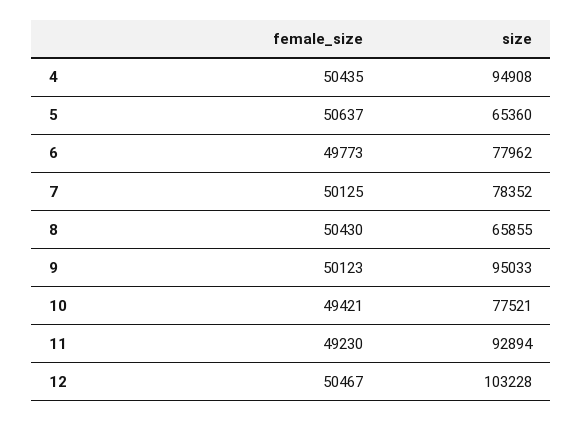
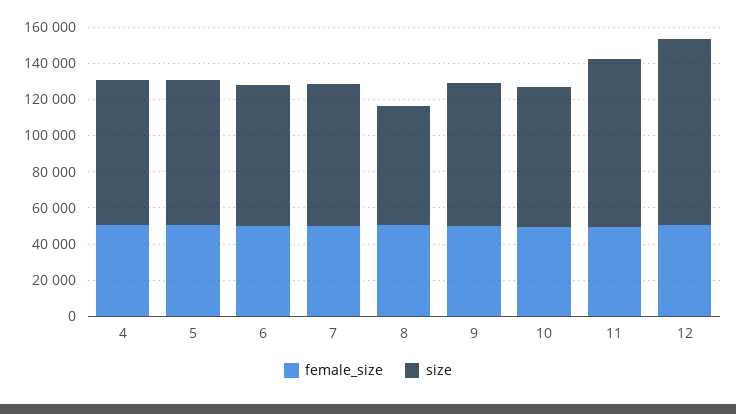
size, 4: 94908 -> 80000
size, 5: 65360 -> 80000
size, 9: 95033 -> 80000

